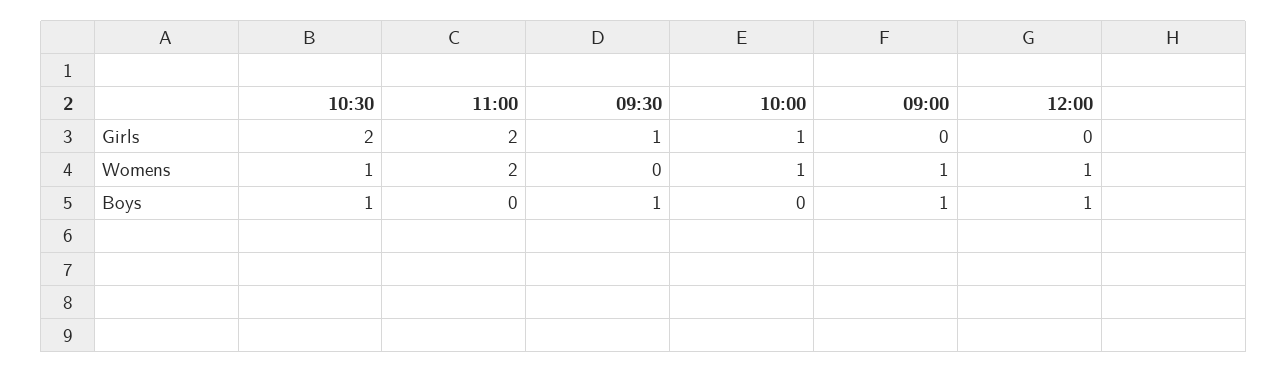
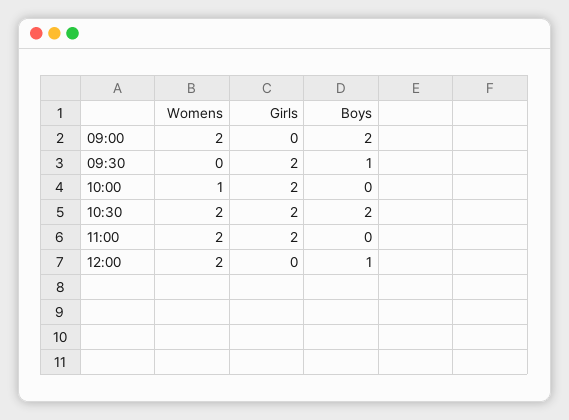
09:30, Girls: 1 -> 2
10:00, Girls: 1 -> 2
10:30, Womens: 1 -> 2
09:00, Womens: 1 -> 2
12:00, Womens: 1 -> 2
10:30, Boys: 1 -> 2
09:00, Boys: 1 -> 2

